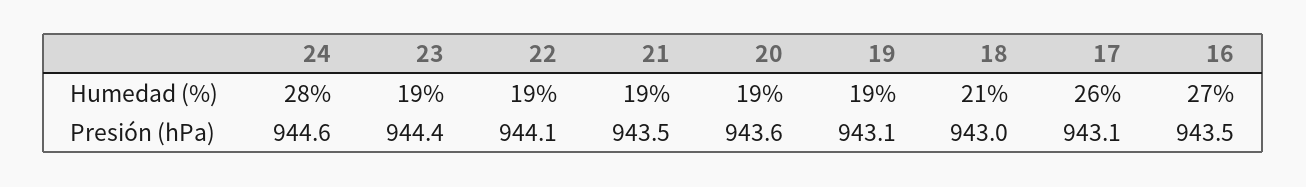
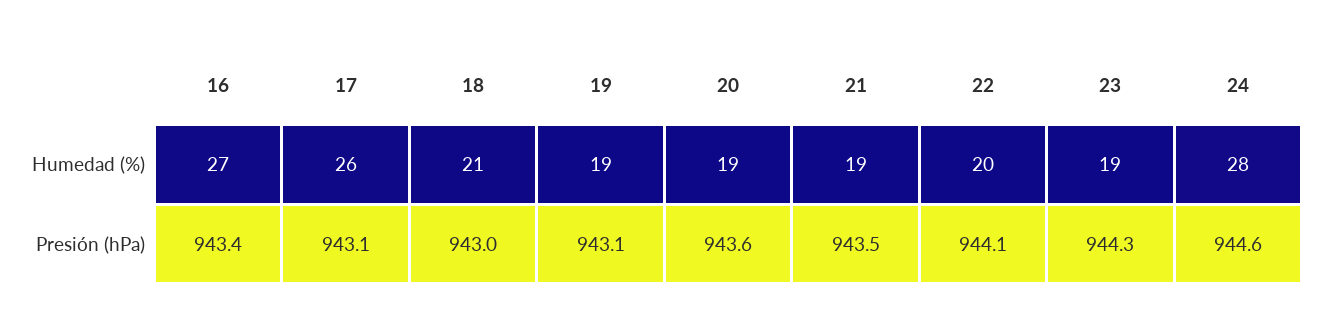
22, Humedad (%): 19 -> 20
23, Presión (hPa): 944.4 -> 944.3
16, Presión (hPa): 943.5 -> 943.4

